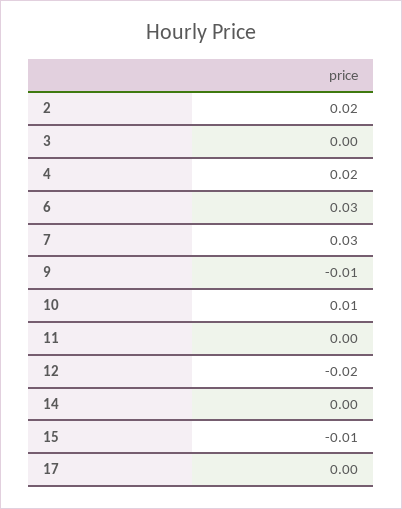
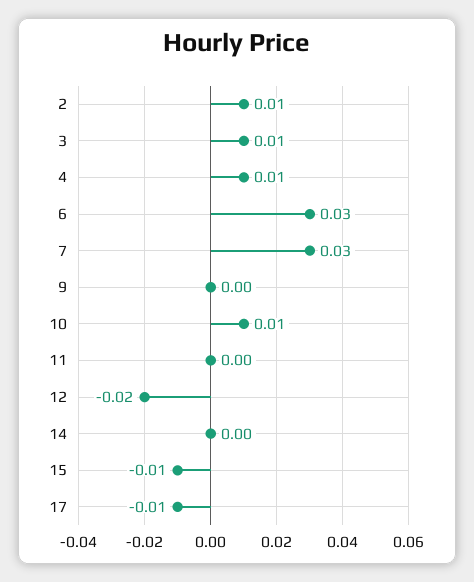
2: 0.02 -> 0.01
3: 0 -> 0.01
4: 0.02 -> 0.01
9: -0.01 -> 0
17: 0 -> -0.01

